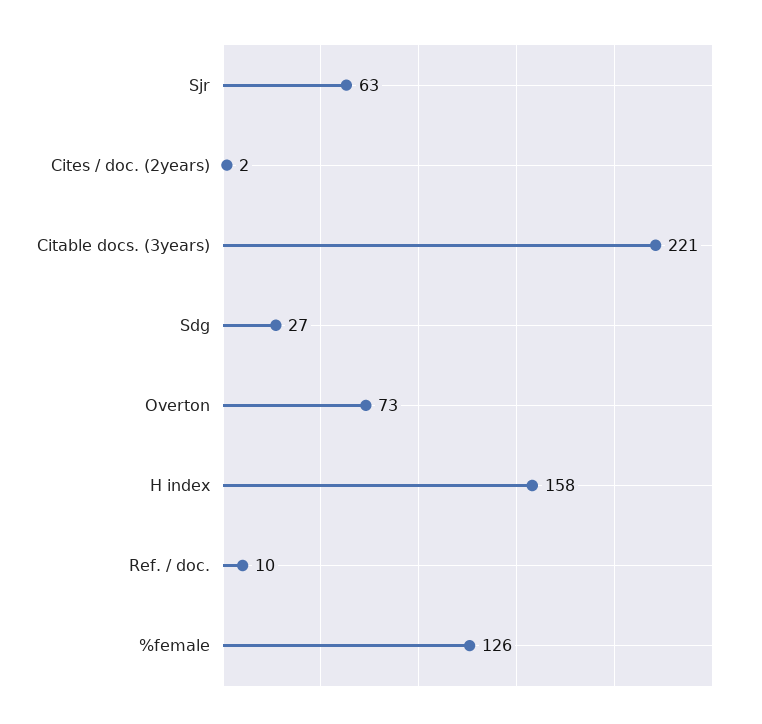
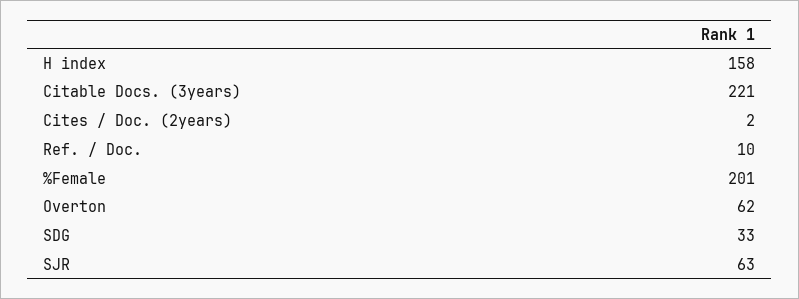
Sdg: 27 -> 33
Overton: 73 -> 62
%female: 126 -> 201

